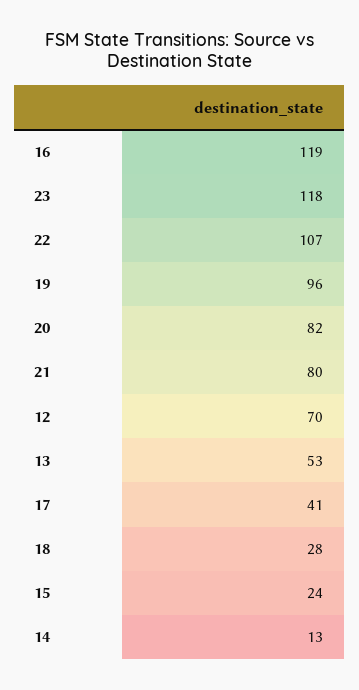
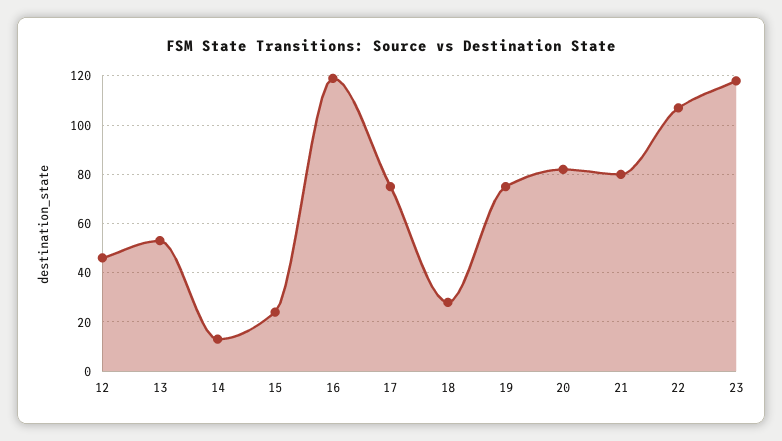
19: 96 -> 75
12: 70 -> 45
17: 41 -> 75

